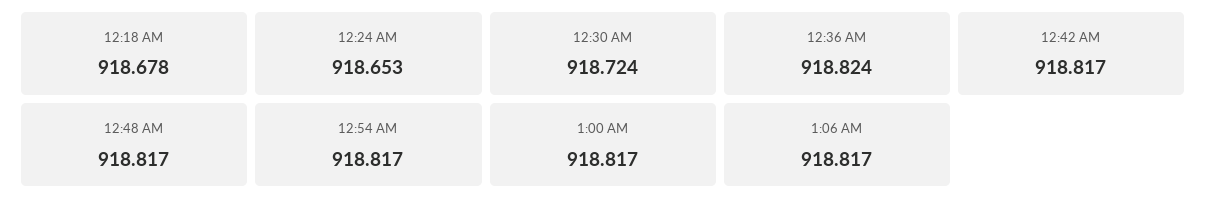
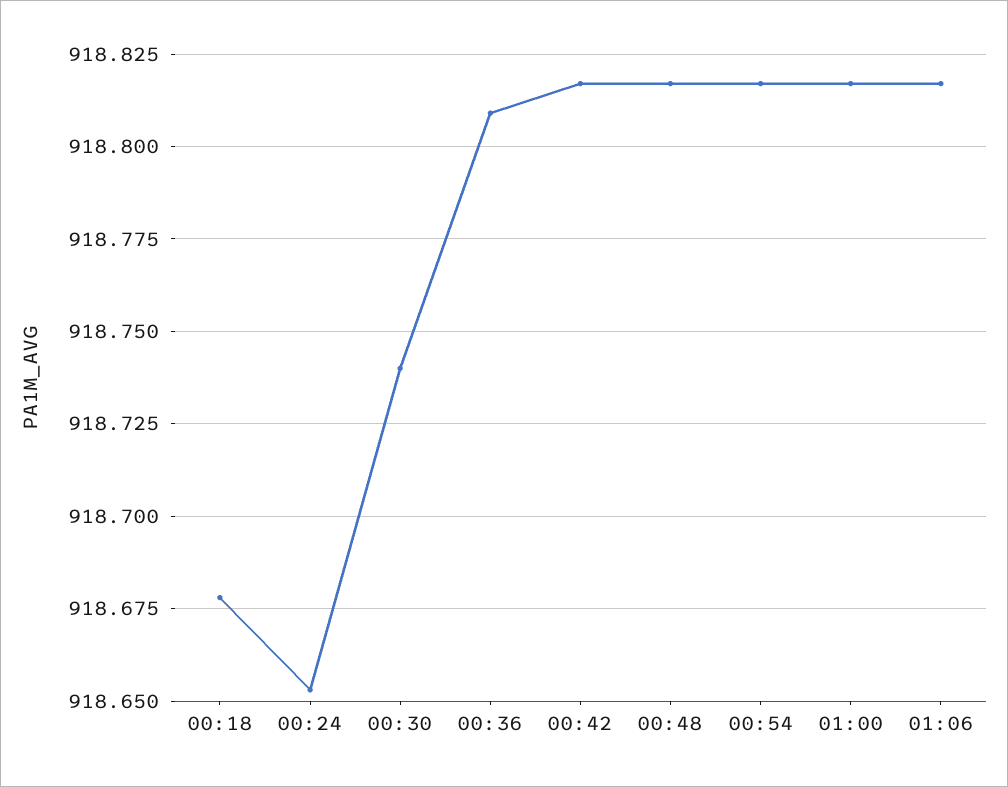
12:30 AM: 918.724 -> 918.74
12:36 AM: 918.824 -> 918.81

